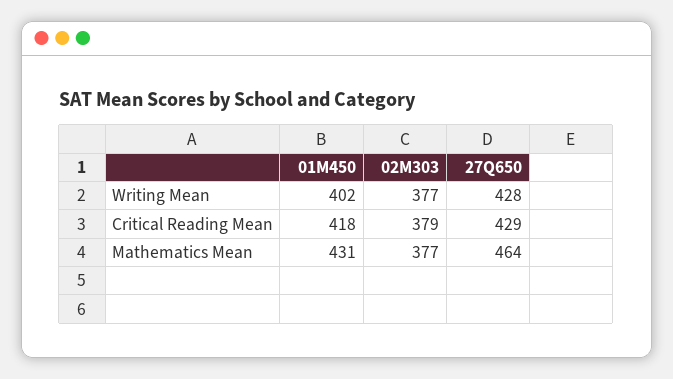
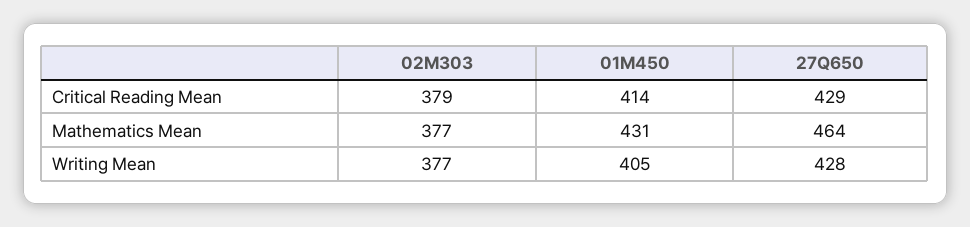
01M450, Writing Mean: 402 -> 405
01M450, Critical Reading Mean: 418 -> 414

